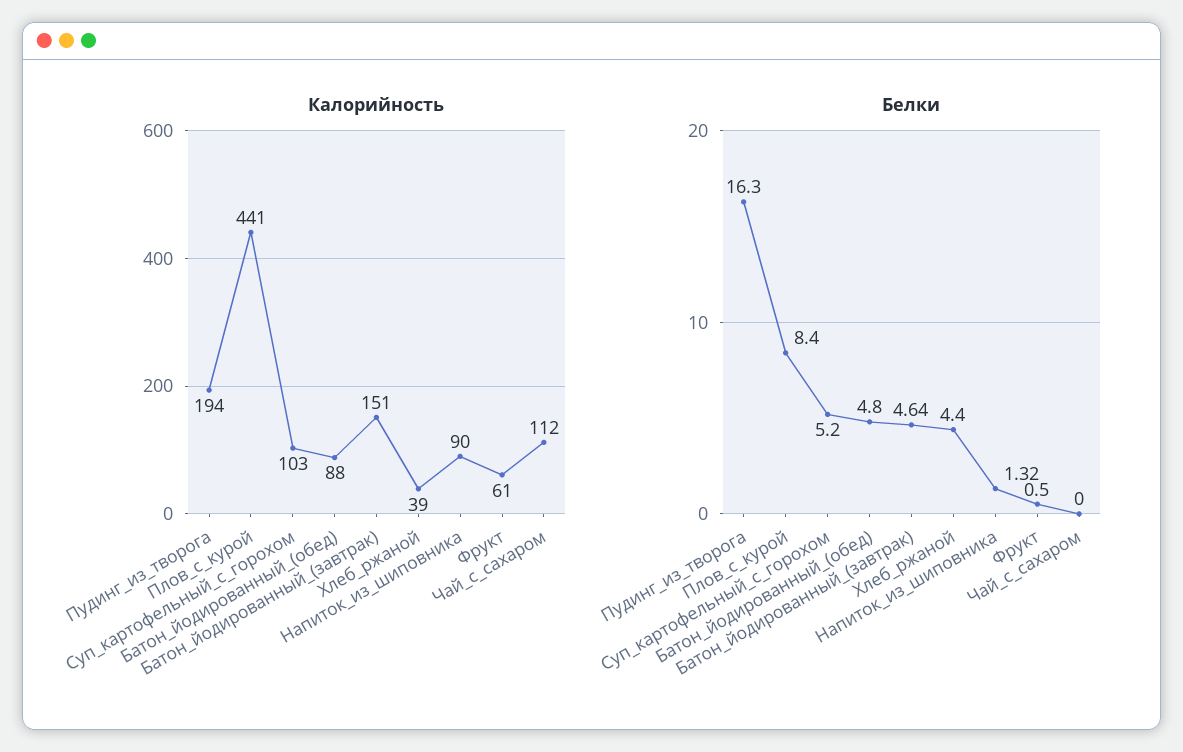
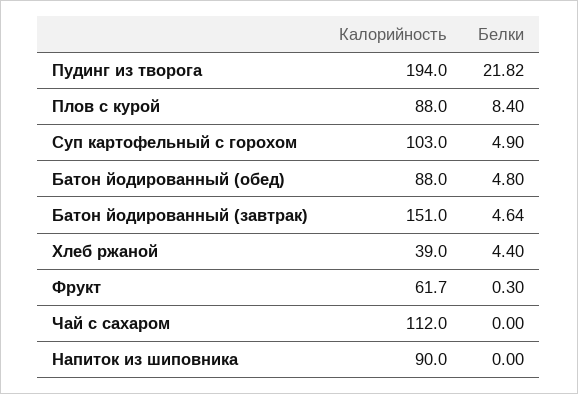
Калорийность, Плов_с_курой: 441 -> 88
Калорийность, Фрукт: 61 -> 61.7
Белки, Пудинг_из_творога: 16.3 -> 21.82
Белки, Суп_картофельный_с_горохом: 5.2 -> 4.9
Белки, Напиток_из_шиповника: 1.32 -> 0
Белки, Фрукт: 0.5 -> 0.3

